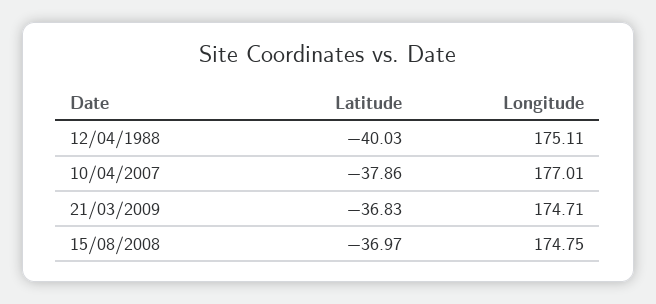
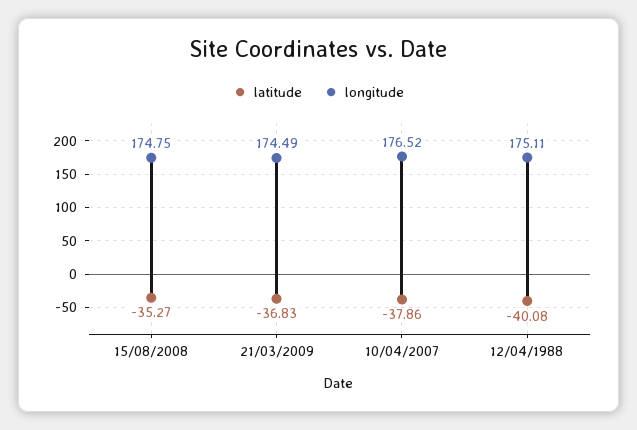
Latitude, 12/04/1988: -40.03 -> -40.08
Longitude, 10/04/2007: 177.01 -> 176.52
Longitude, 21/03/2009: 174.71 -> 174.49
Latitude, 15/08/2008: -36.97 -> -35.27

